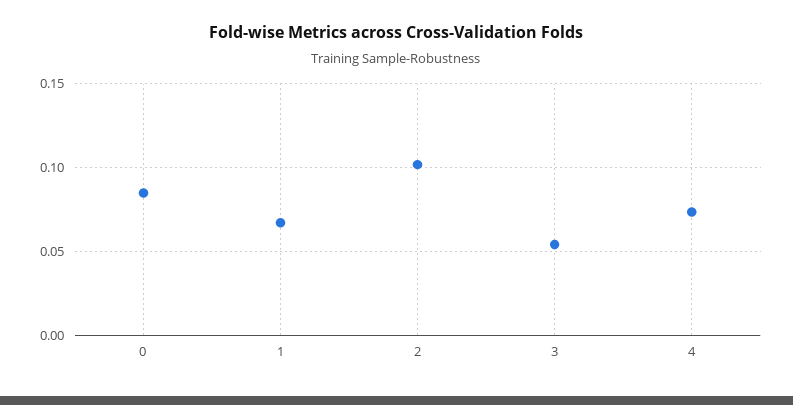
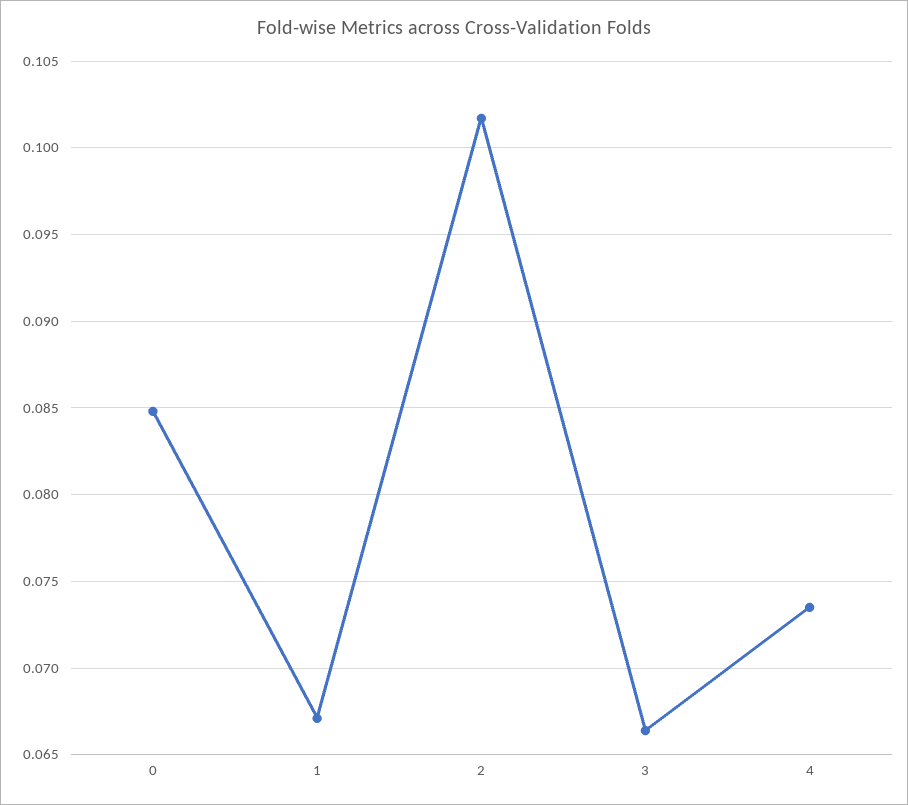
3: 0.055 -> 0.0665

